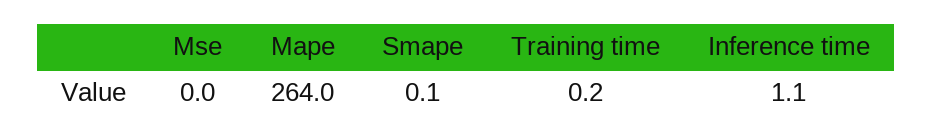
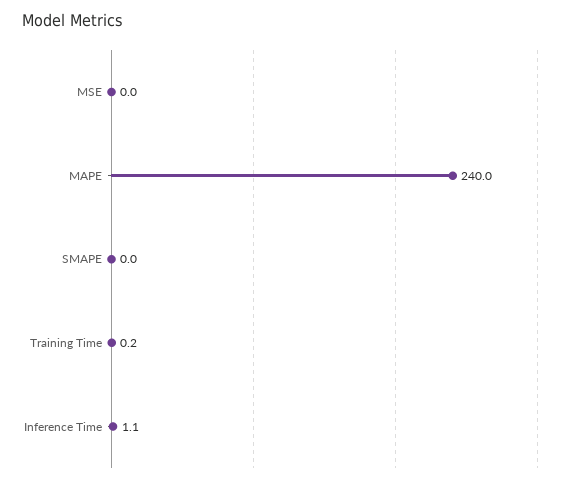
Mape: 264 -> 240
Smape: 0.1 -> 0

